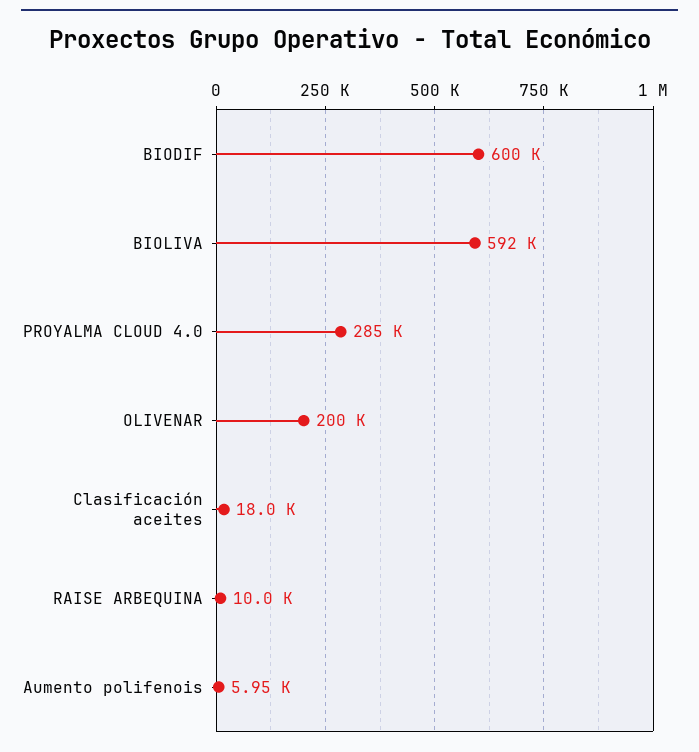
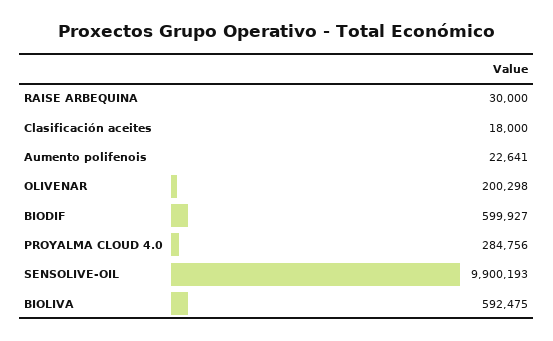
RAISE ARBEQUINA: 10000 -> 30000
Aumento polifenois: 5950 -> 22641
SENSOLIVE-OIL: none -> 9900193

